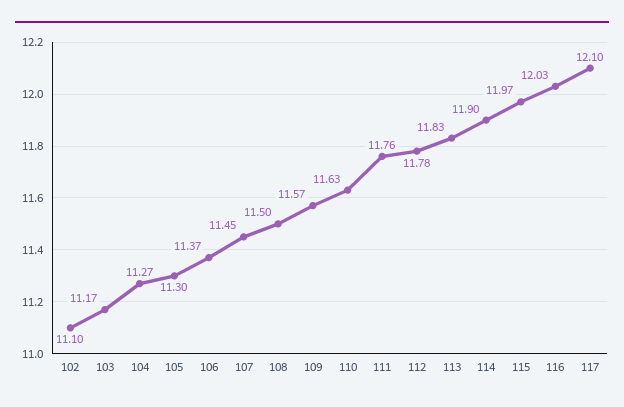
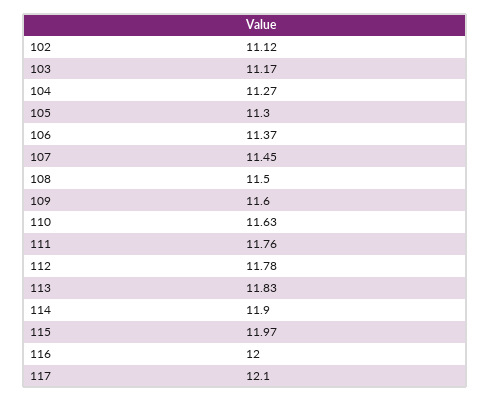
102: 11.1 -> 11.12
109: 11.57 -> 11.6
116: 12.03 -> 12

